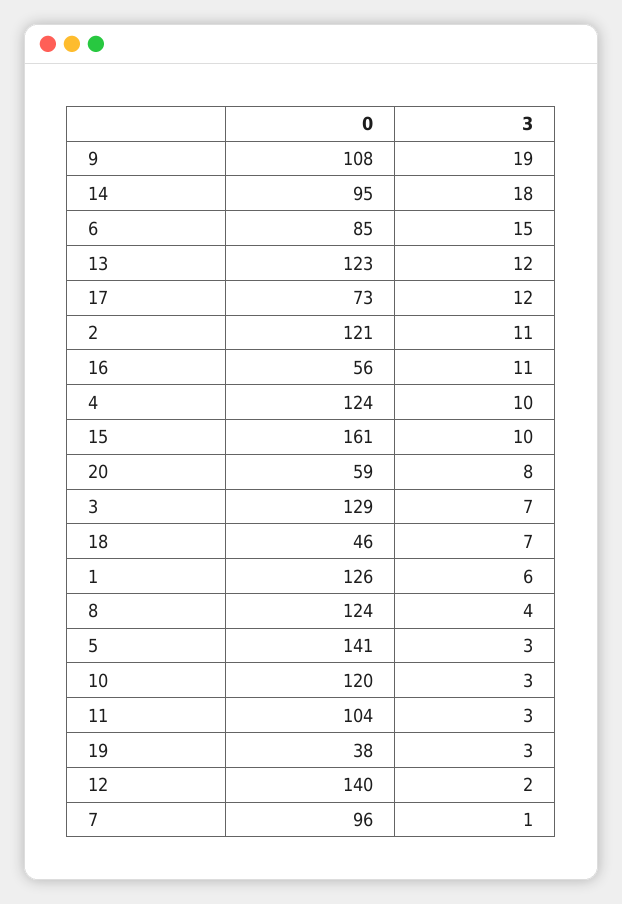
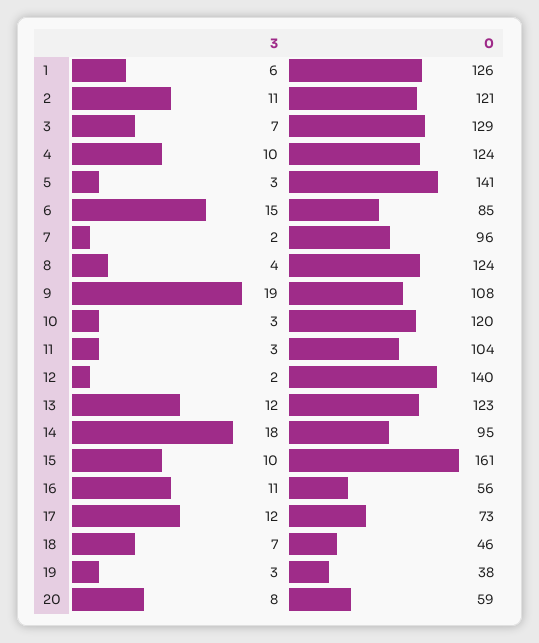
3, 7: 1 -> 2

